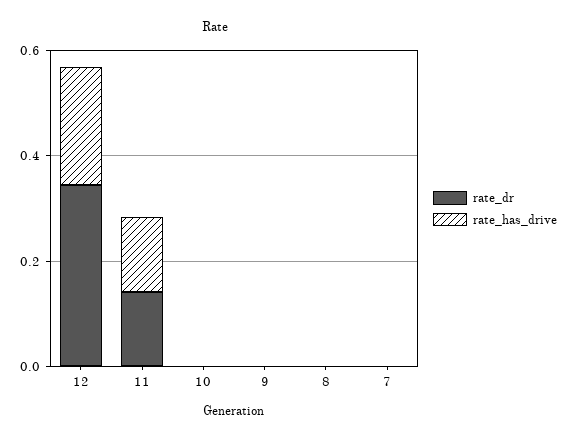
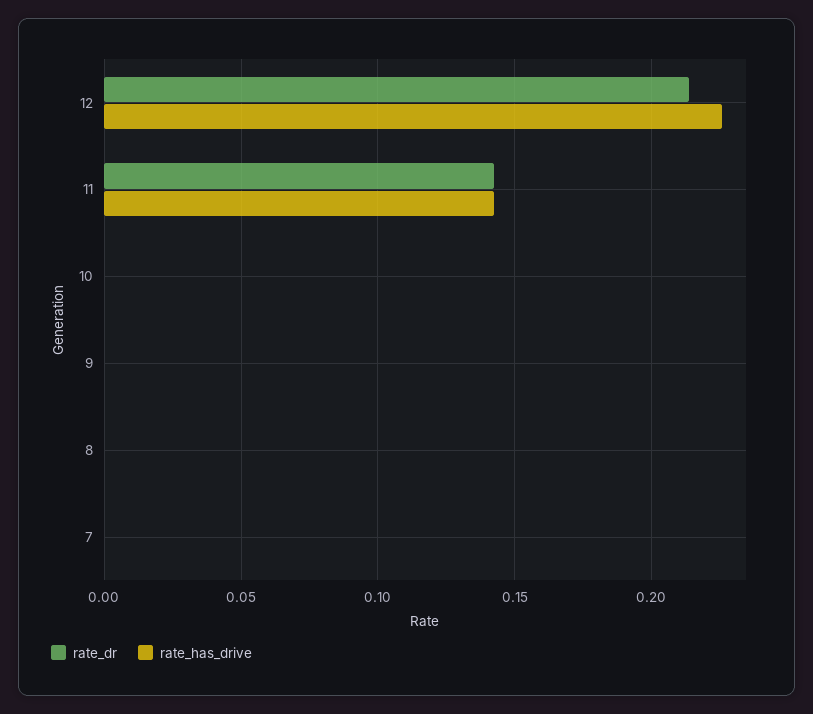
rate_dr, 12: 0.35 -> 0.215

